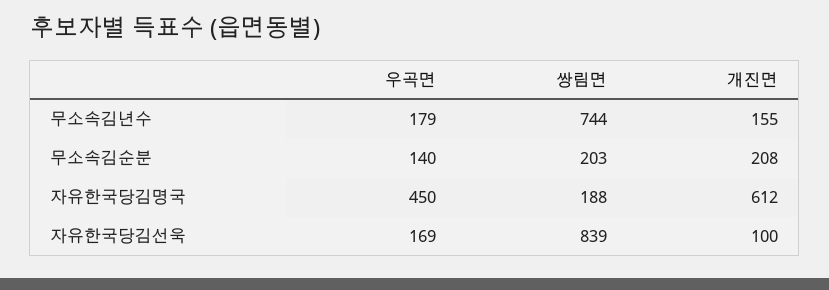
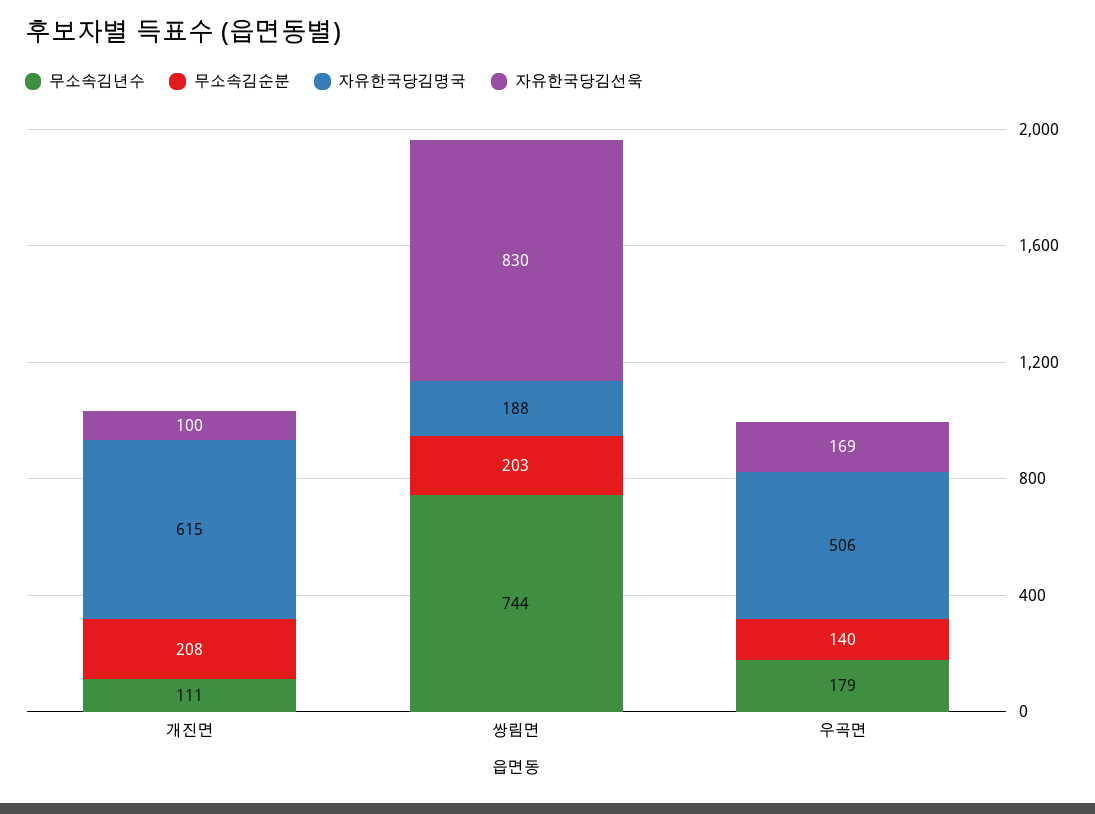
무소속김년수, 개진면: 155 -> 111
자유한국당김명국, 우곡면: 450 -> 506
자유한국당김명국, 개진면: 612 -> 615
자유한국당김선욱, 쌍림면: 839 -> 830

